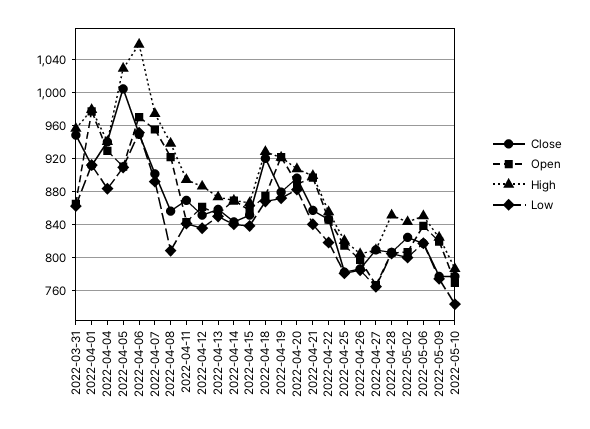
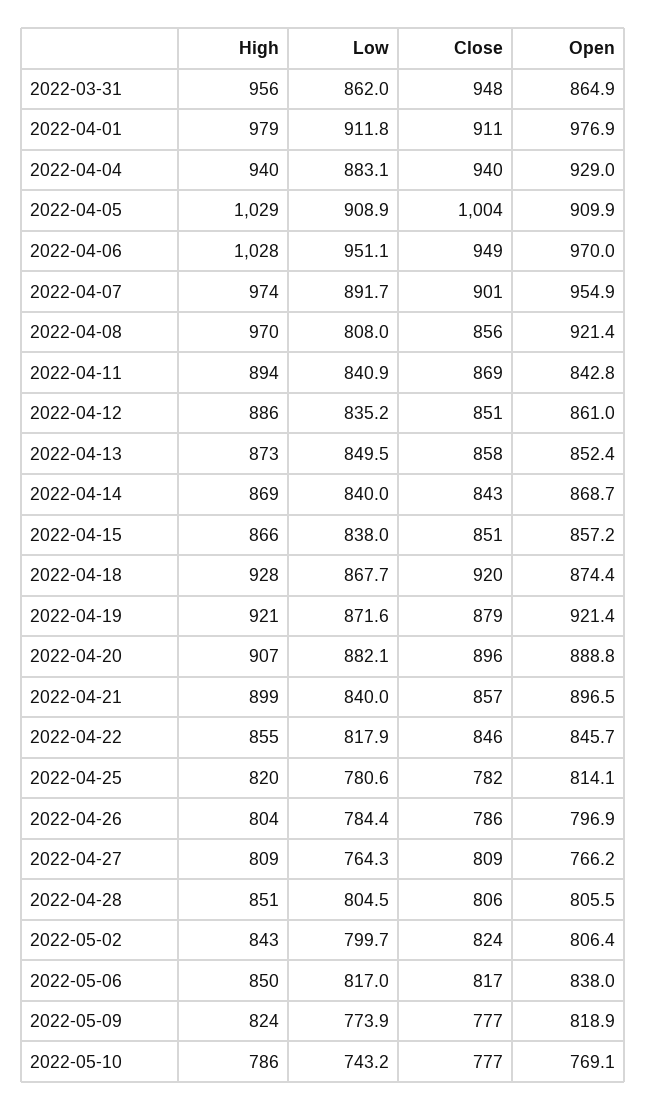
High, 2022-04-06: 1060 -> 1028
High, 2022-04-08: 940 -> 970

